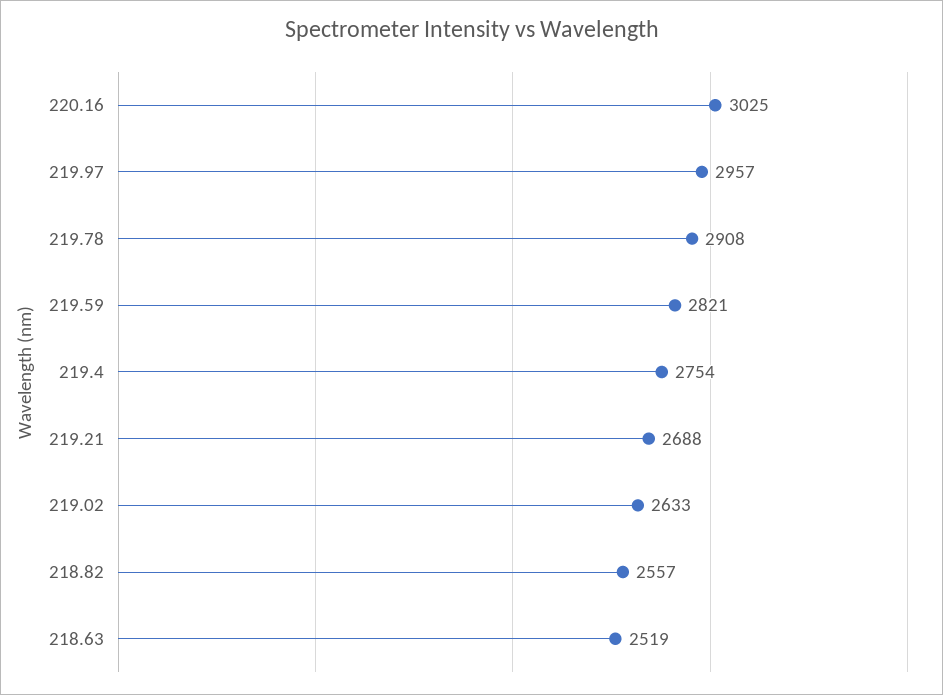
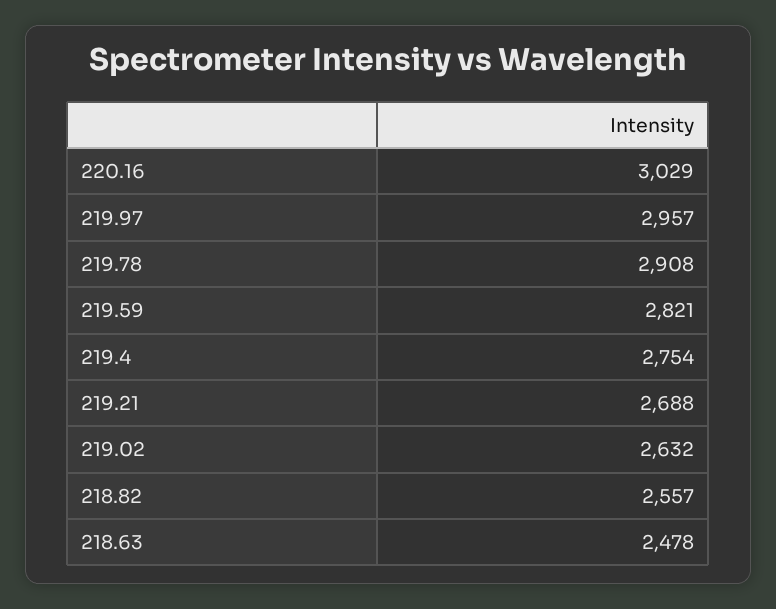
220.16: 3025 -> 3029
219.02: 2633 -> 2632
218.63: 2519 -> 2478

